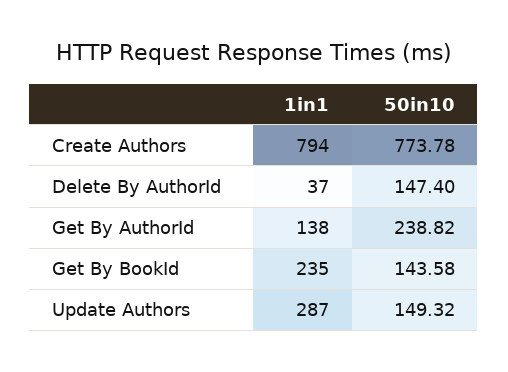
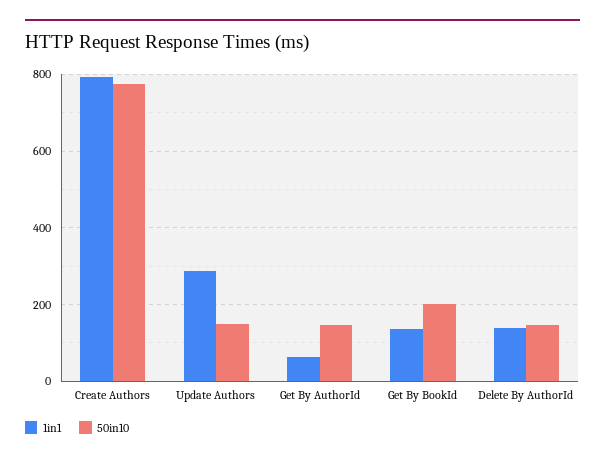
1in1, Delete By AuthorId: 37 -> 140
1in1, Get By AuthorId: 138 -> 60
50in10, Get By AuthorId: 238.82 -> 140
1in1, Get By BookId: 235 -> 140
50in10, Get By BookId: 143.58 -> 200

